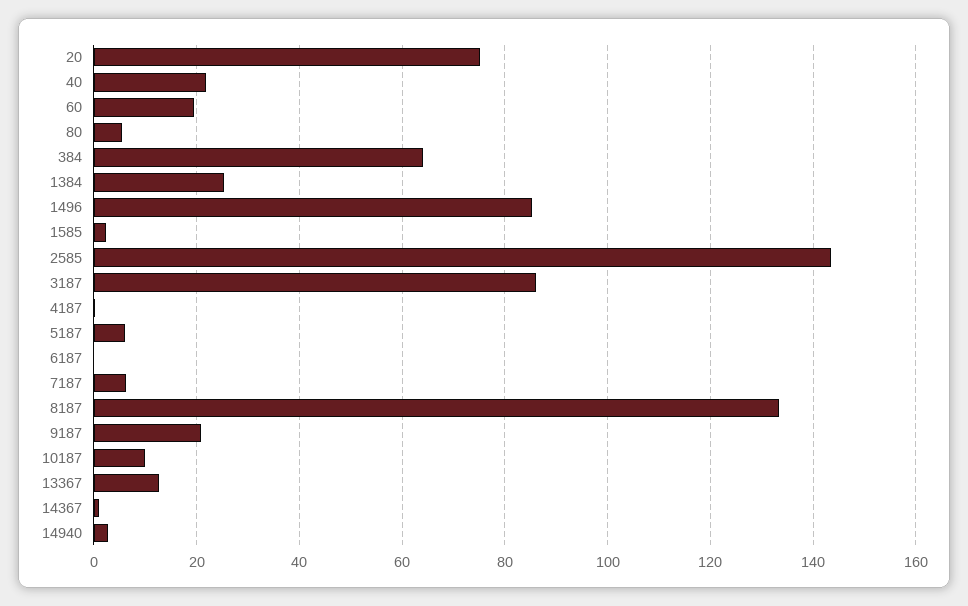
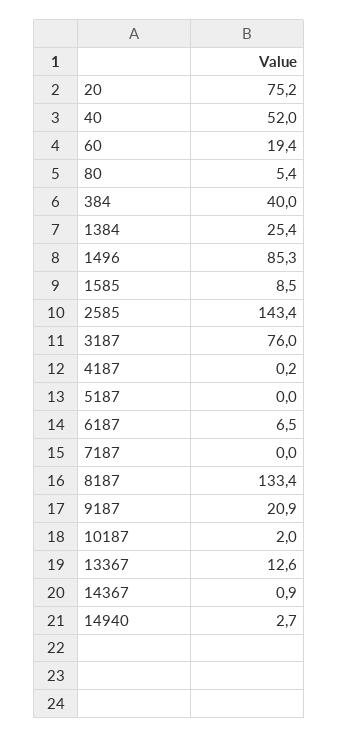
40: 22 -> 52
384: 64 -> 40
1585: 2 -> 8.5
3187: 86 -> 76
5187: 6 -> 0
6187: 0 -> 6.5
7187: 6 -> 0
10187: 10 -> 2

